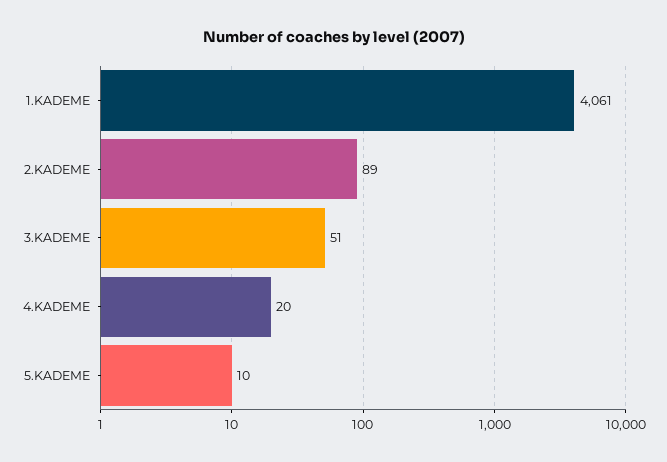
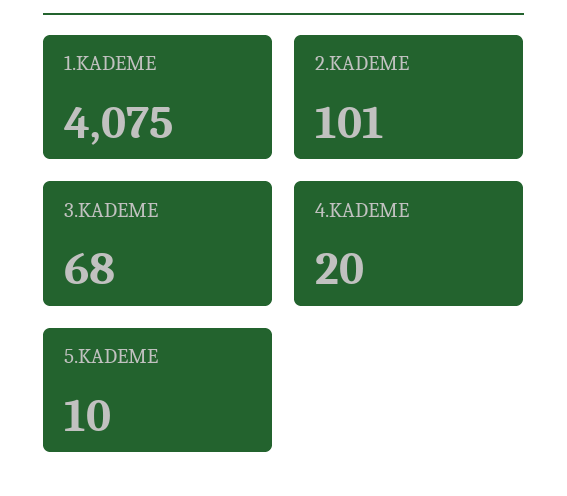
1.KADEME: 4061 -> 4075
2.KADEME: 89 -> 101
3.KADEME: 51 -> 68

